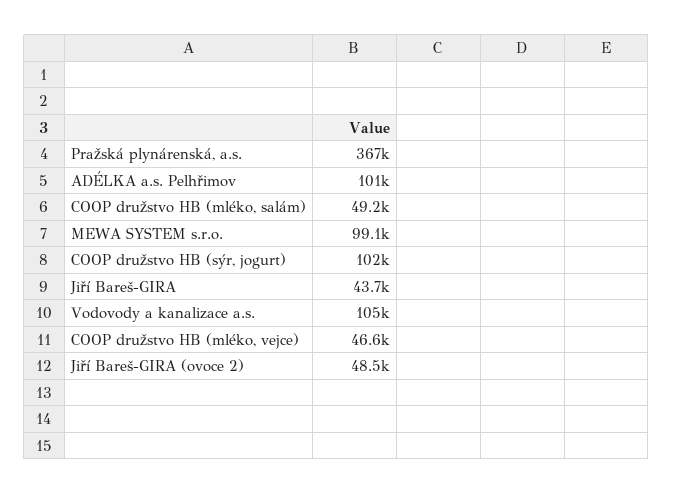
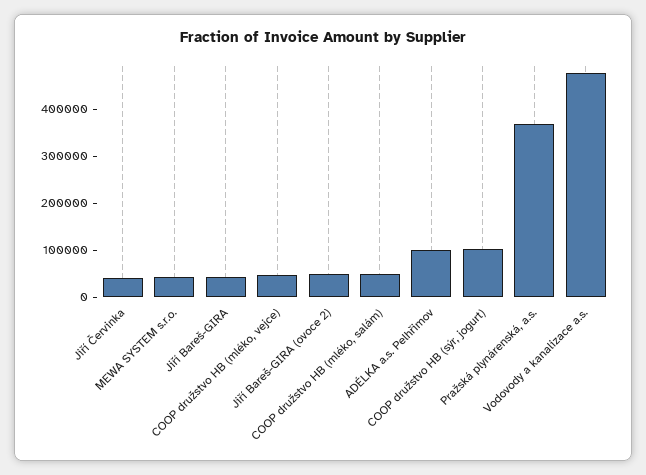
MEWA SYSTEM s.r.o.: 99100 -> 40000
Vodovody a kanalizace a.s.: 105000 -> 480000
Jiří Červinka: none -> 40000

